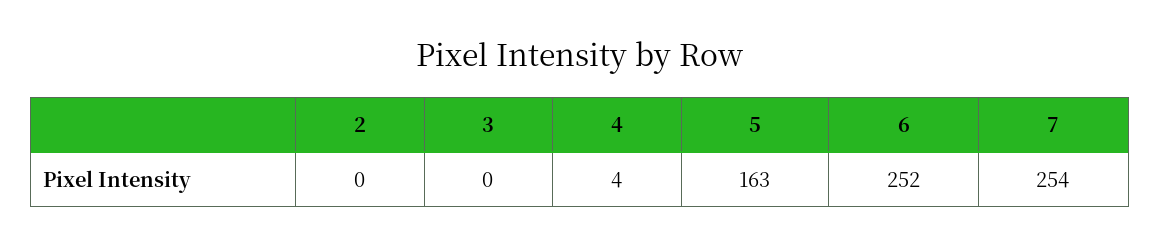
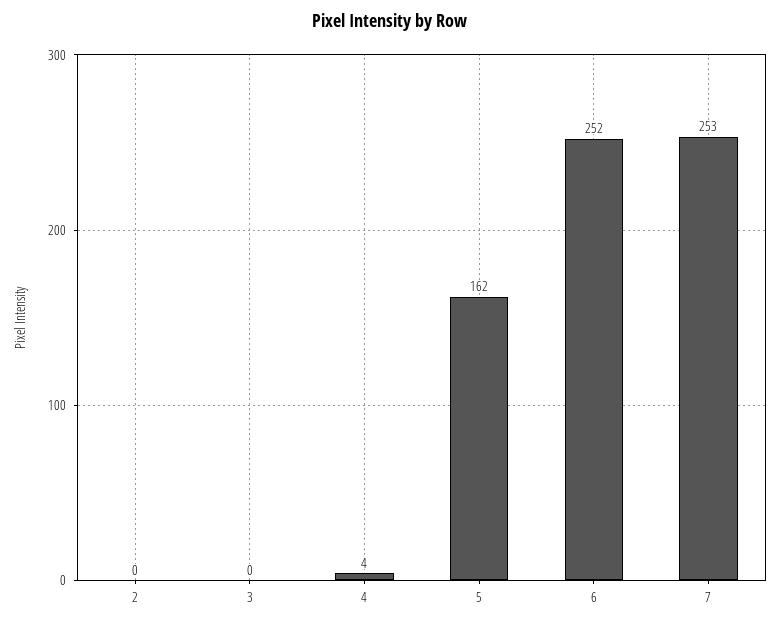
5: 163 -> 162
7: 254 -> 253

